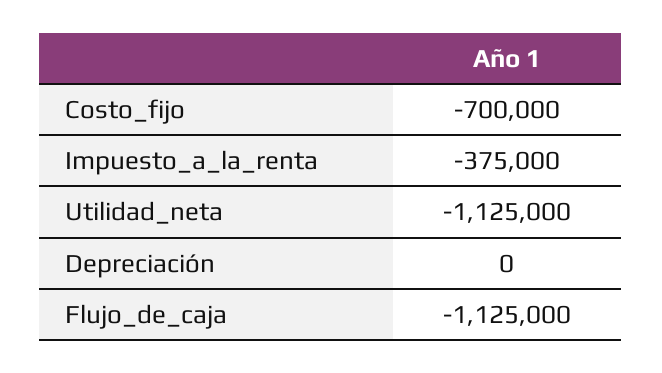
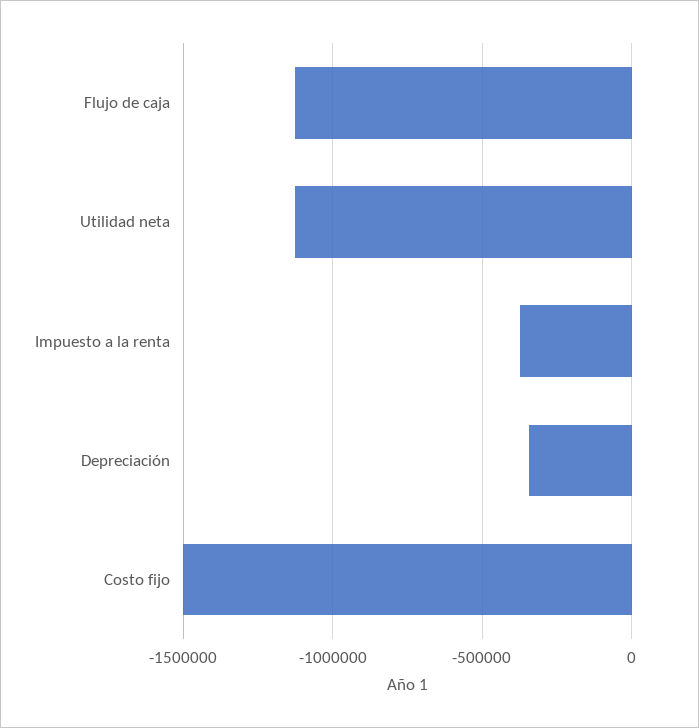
Costo_fijo: -700000 -> -1500000
Depreciación: 0 -> -350000

